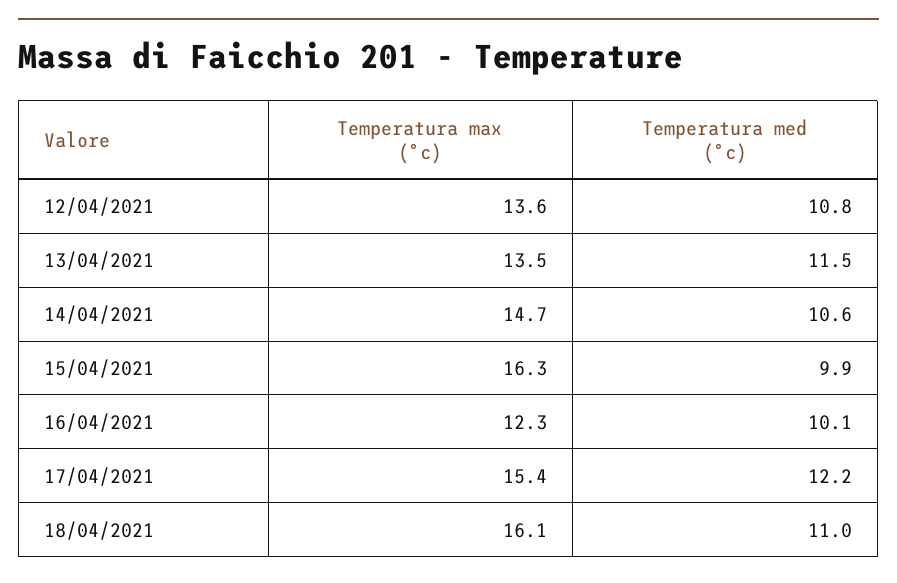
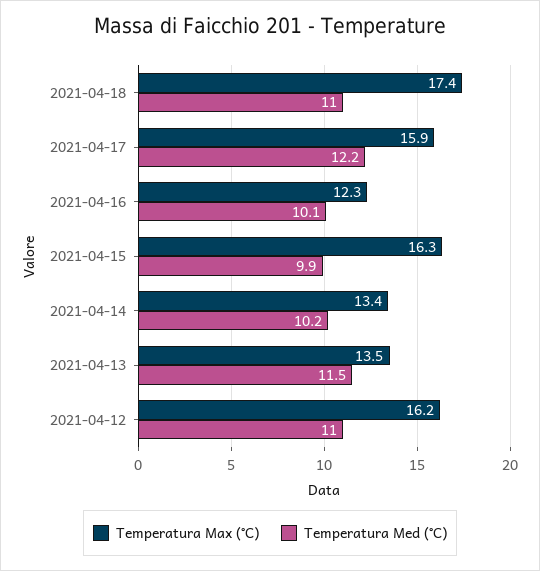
Temperatura max (°c), 12/04/2021: 13.6 -> 16.2
Temperatura med (°c), 12/04/2021: 10.8 -> 11
Temperatura max (°c), 14/04/2021: 14.7 -> 13.4
Temperatura med (°c), 14/04/2021: 10.6 -> 10.2
Temperatura max (°c), 17/04/2021: 15.4 -> 15.9
Temperatura max (°c), 18/04/2021: 16.1 -> 17.4

